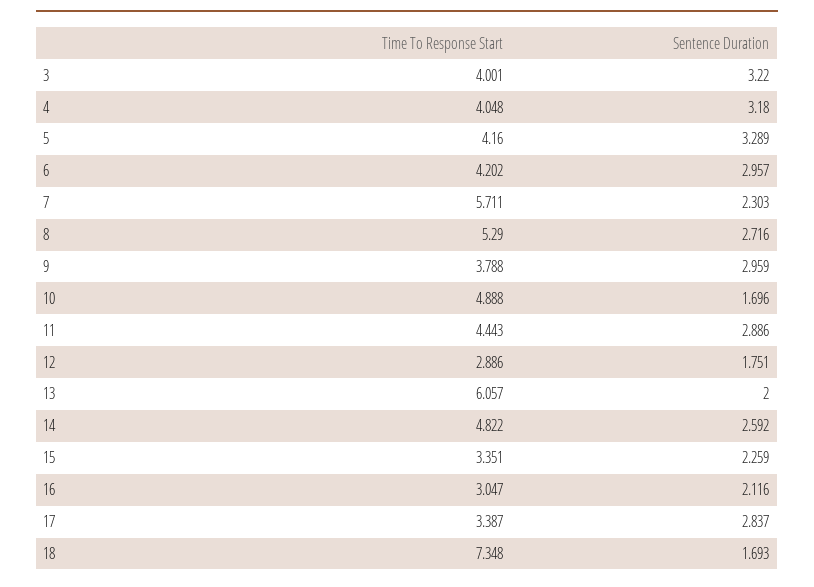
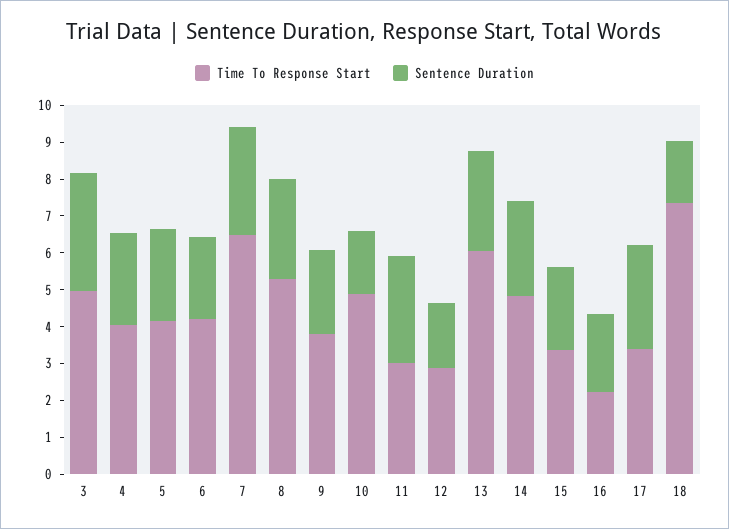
Time To Response Start, 3: 4.001 -> 5
Sentence Duration, 4: 3.18 -> 2.5
Sentence Duration, 5: 3.289 -> 2.5
Sentence Duration, 6: 2.957 -> 2.25
Time To Response Start, 7: 5.711 -> 6.5
Sentence Duration, 7: 2.303 -> 3
Sentence Duration, 9: 2.959 -> 2.25
Time To Response Start, 11: 4.443 -> 3
Sentence Duration, 13: 2 -> 2.75
Time To Response Start, 16: 3.047 -> 2.25

